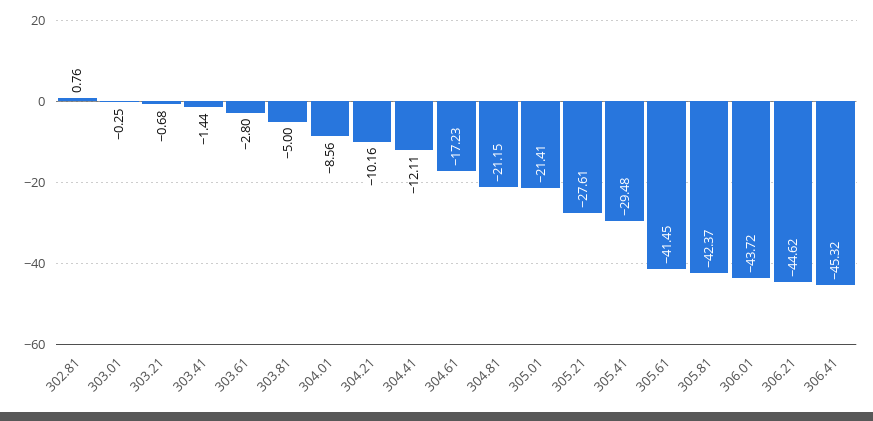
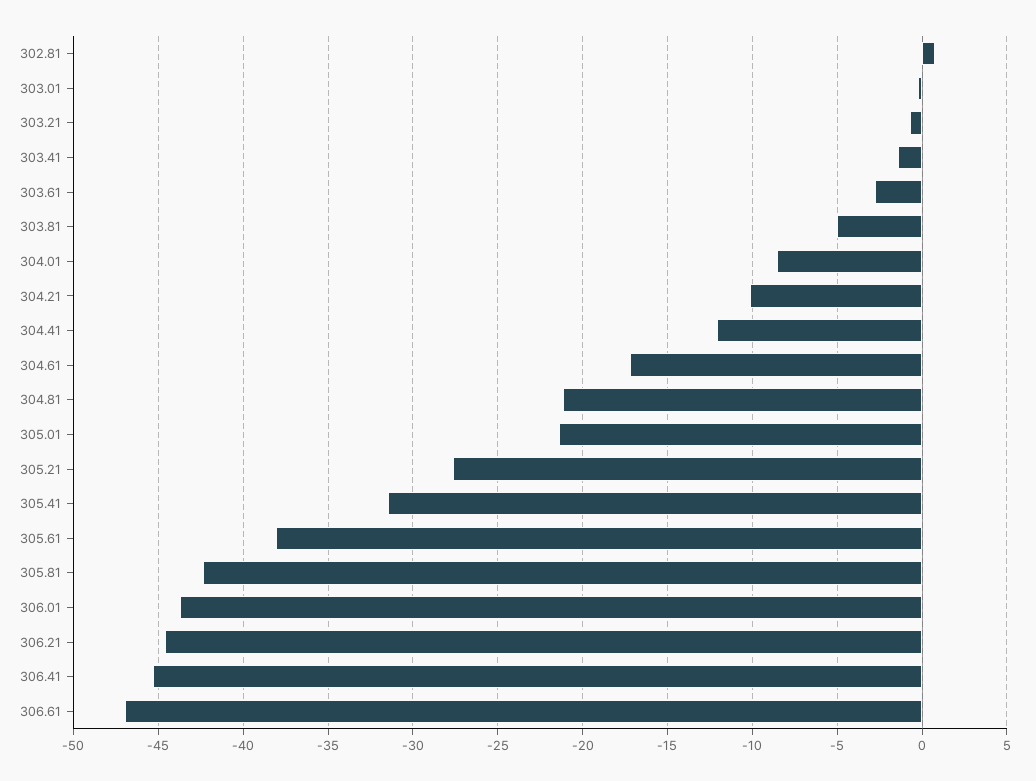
305.41: -29.48 -> -31.5
305.61: -41.45 -> -38
306.61: none -> -47

